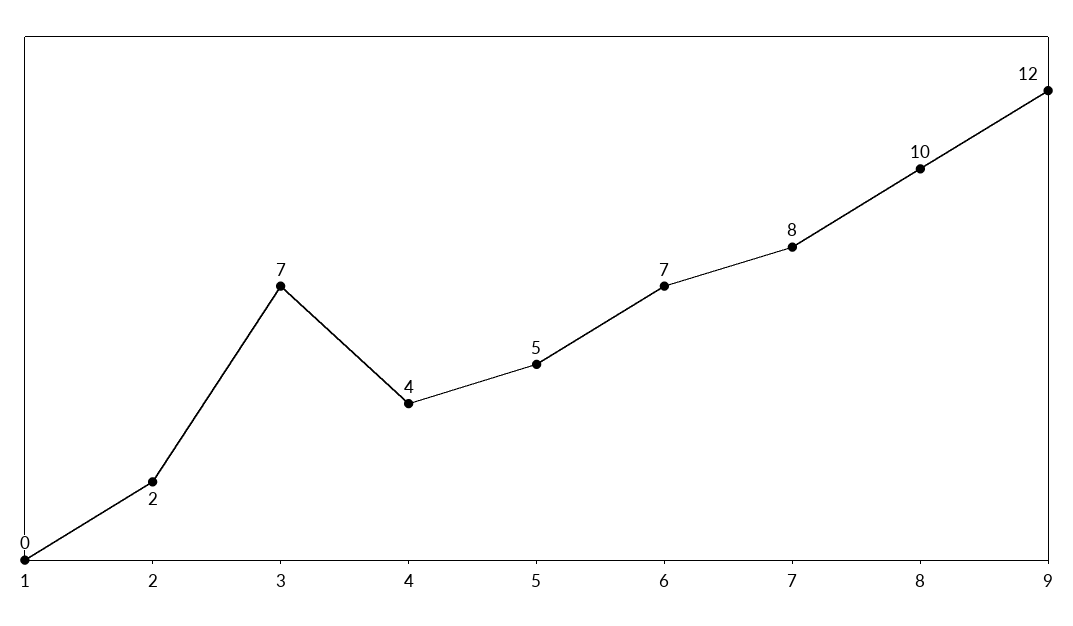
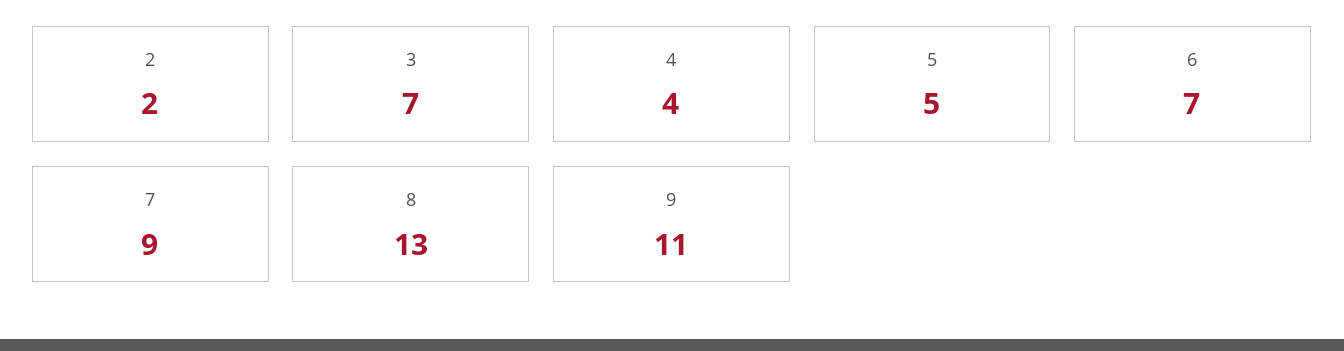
1: 0 -> none
7: 8 -> 9
8: 10 -> 13
9: 12 -> 11

